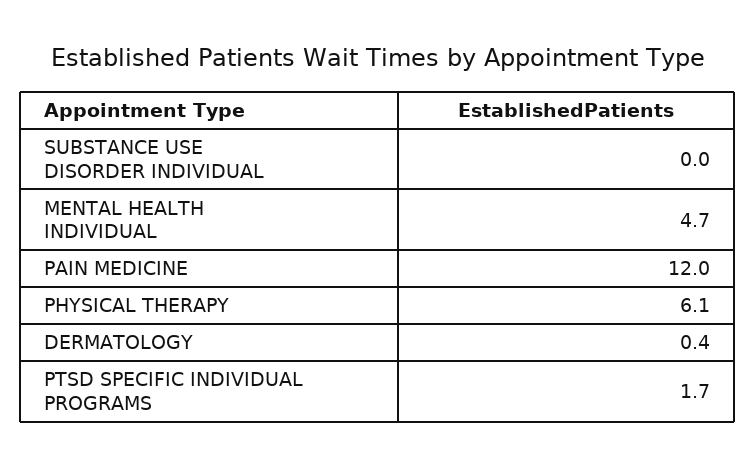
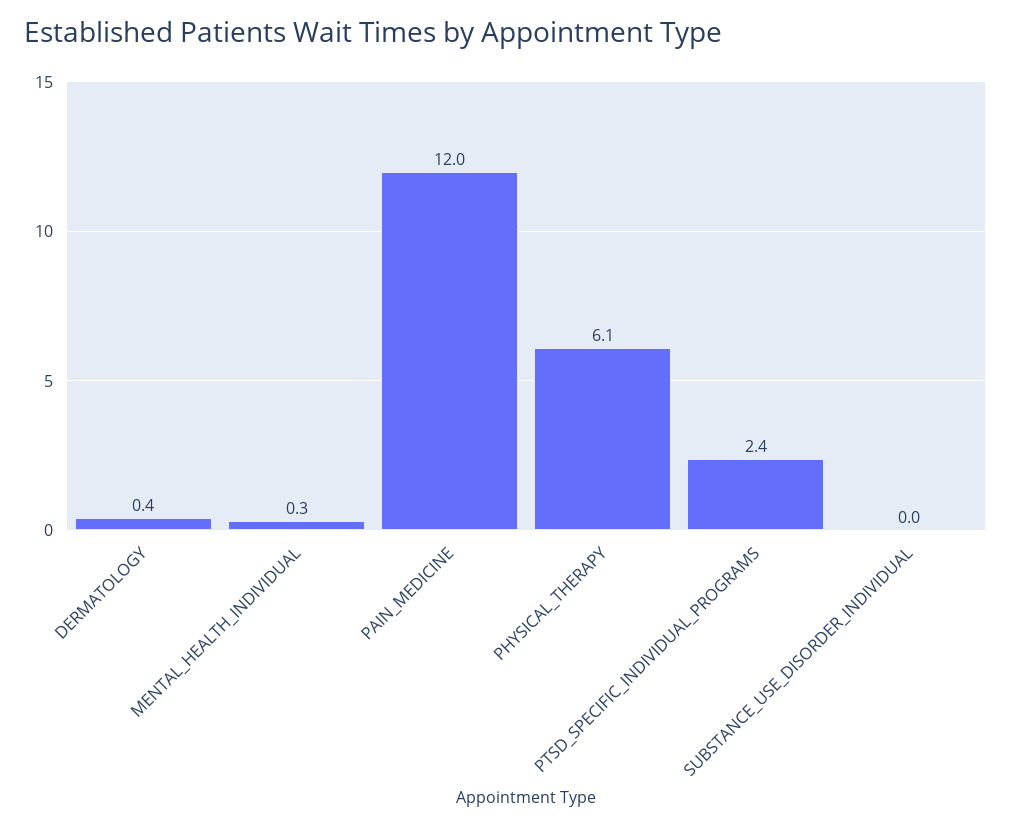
MENTAL HEALTH INDIVIDUAL: 4.7 -> 0.3
PTSD SPECIFIC INDIVIDUAL PROGRAMS: 1.7 -> 2.4

